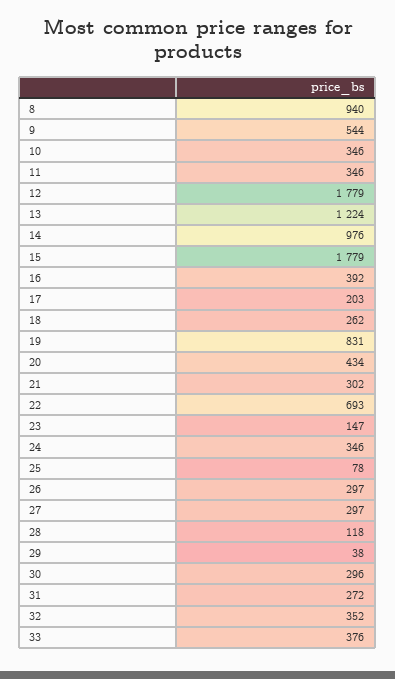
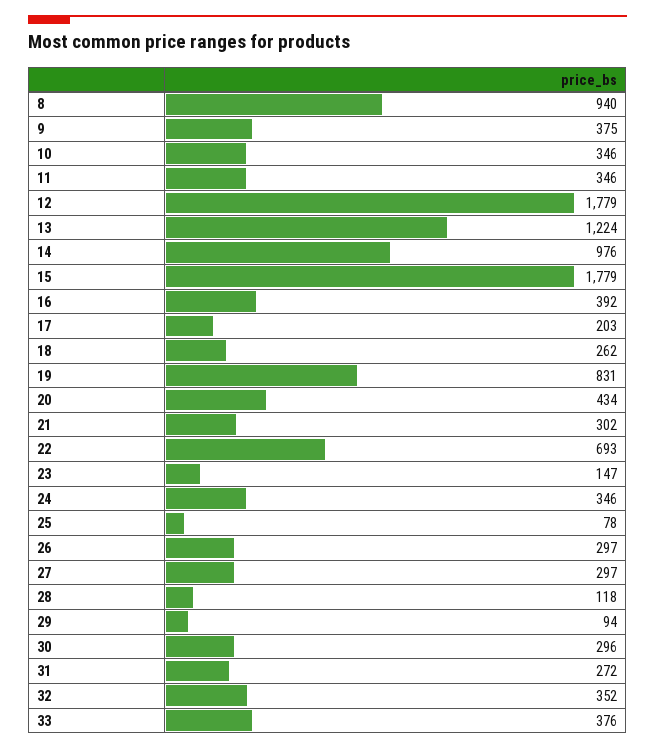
9: 544 -> 375
29: 38 -> 94

